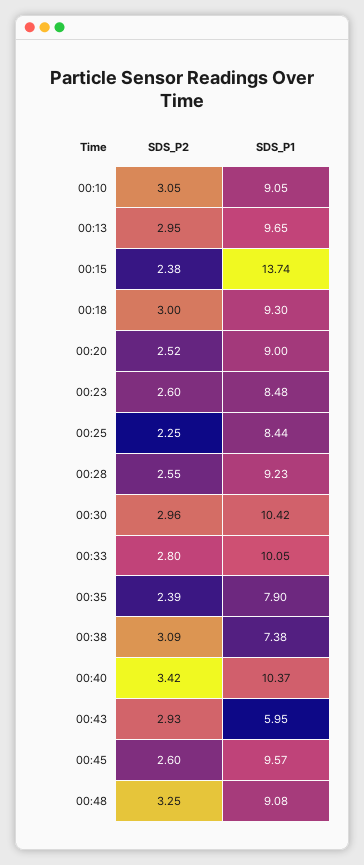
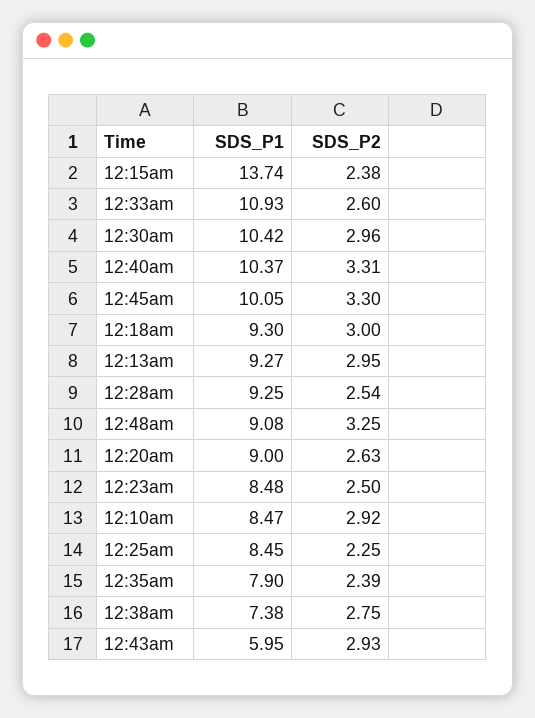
SDS_P2, 00:10: 3.05 -> 2.92
SDS_P1, 00:10: 9.05 -> 8.47
SDS_P1, 00:13: 9.65 -> 9.27
SDS_P2, 00:20: 2.52 -> 2.63
SDS_P2, 00:23: 2.6 -> 2.5
SDS_P1, 00:25: 8.44 -> 8.45
SDS_P2, 00:28: 2.55 -> 2.54
SDS_P1, 00:28: 9.23 -> 9.25
SDS_P2, 00:33: 2.8 -> 2.6
SDS_P1, 00:33: 10.05 -> 10.93
SDS_P2, 00:38: 3.09 -> 2.75
SDS_P2, 00:40: 3.42 -> 3.31
SDS_P2, 00:45: 2.6 -> 3.3
SDS_P1, 00:45: 9.57 -> 10.05

